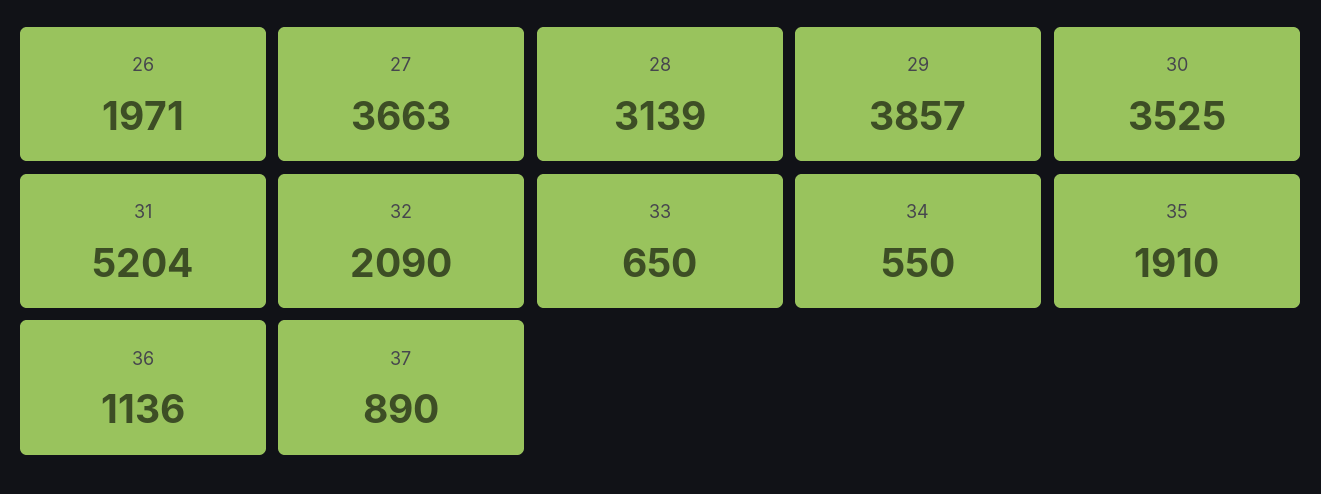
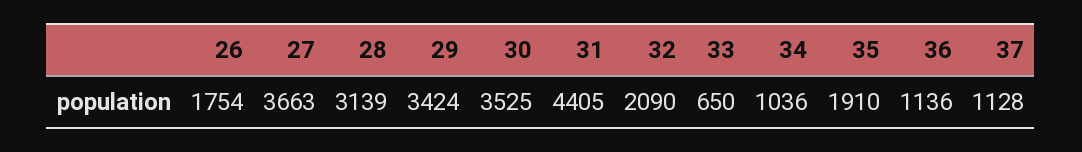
26: 1971 -> 1754
29: 3857 -> 3424
31: 5204 -> 4405
34: 550 -> 1036
37: 890 -> 1128

